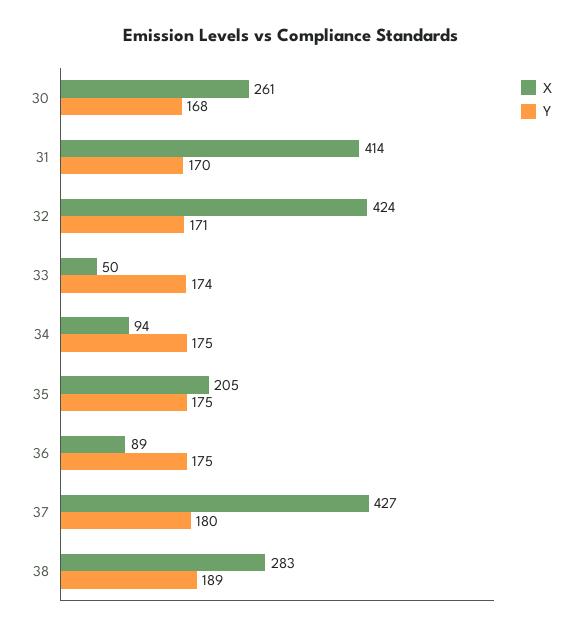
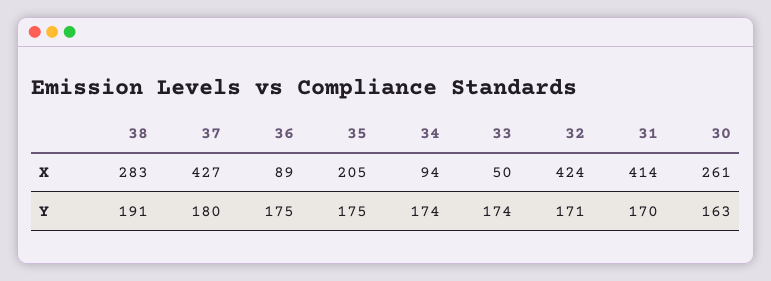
Y, 30: 168 -> 163
Y, 34: 175 -> 174
Y, 38: 189 -> 191

